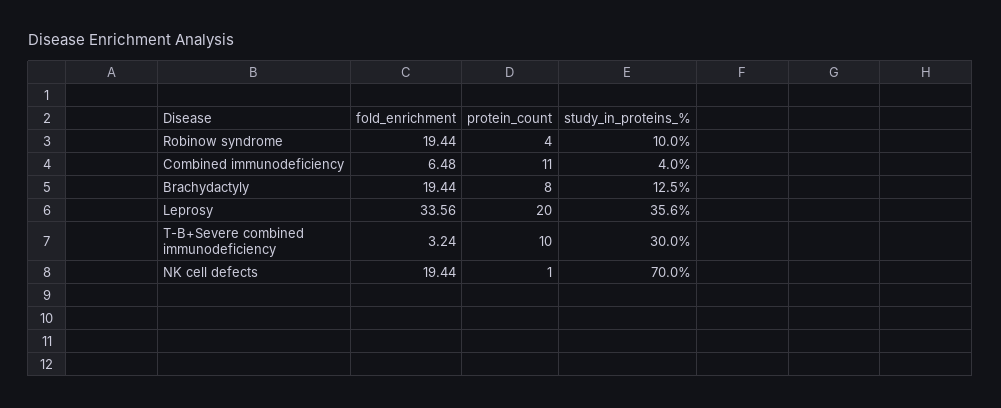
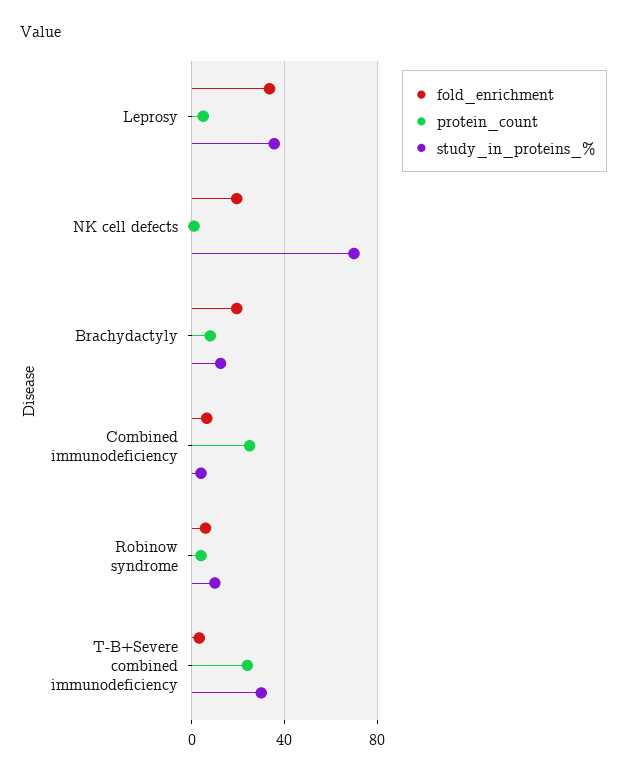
fold_enrichment, Robinow syndrome: 19.44 -> 5
protein_count, Combined immunodeficiency: 11 -> 25
protein_count, Leprosy: 20 -> 5
protein_count, T-B+Severe combined immunodeficiency: 10 -> 25

